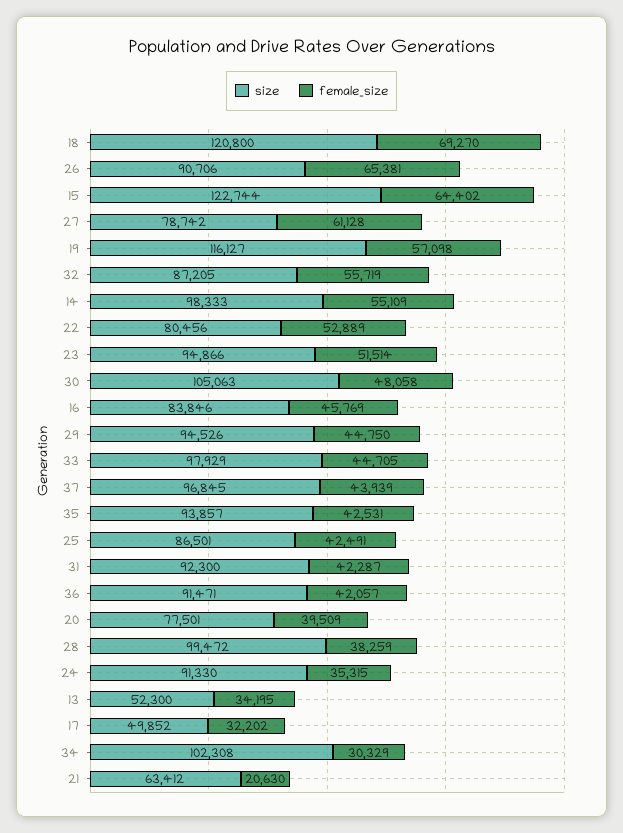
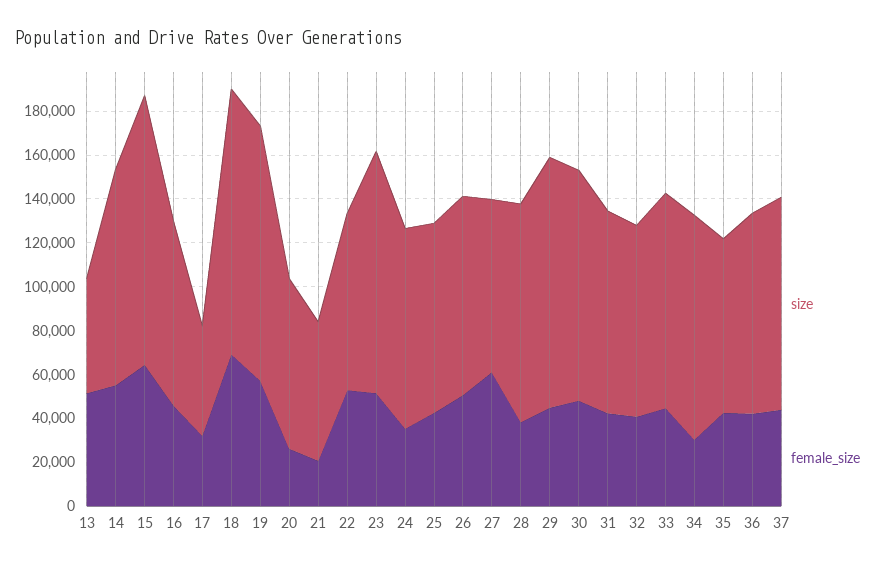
female_size, 26: 65381 -> 50000
female_size, 32: 55719 -> 40000
size, 23: 94866 -> 110000
size, 29: 94526 -> 115000
size, 35: 93857 -> 80000
female_size, 20: 39509 -> 25000
female_size, 13: 34195 -> 50000

